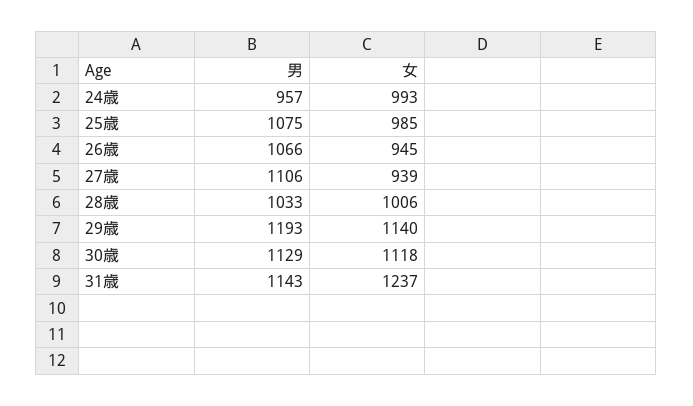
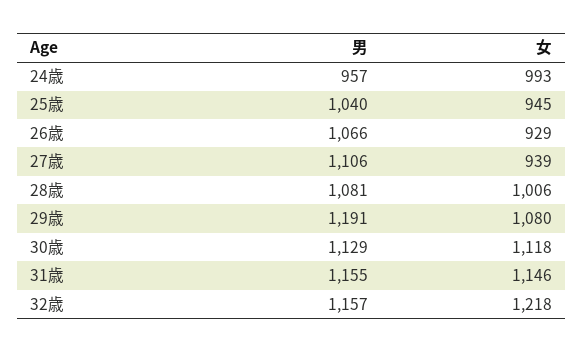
男, 25歳: 1075 -> 1040
女, 25歳: 985 -> 945
女, 26歳: 945 -> 929
男, 28歳: 1033 -> 1081
男, 29歳: 1193 -> 1191
女, 29歳: 1140 -> 1080
男, 31歳: 1143 -> 1155
女, 31歳: 1237 -> 1146
男, 32歳: none -> 1157
女, 32歳: none -> 1218

